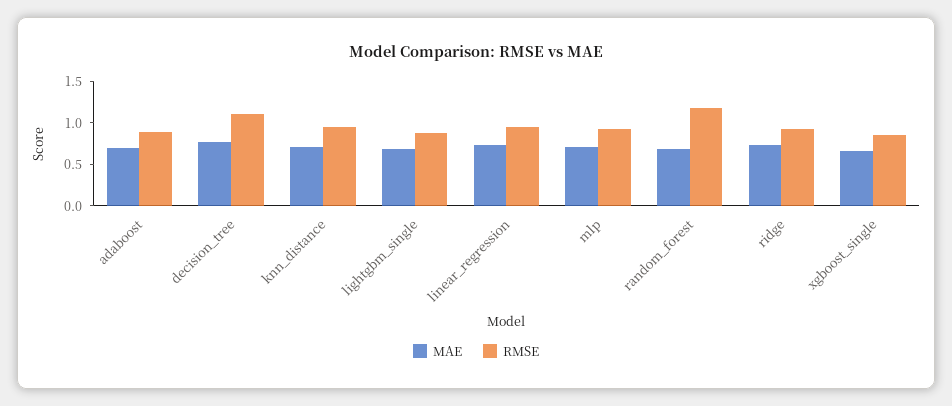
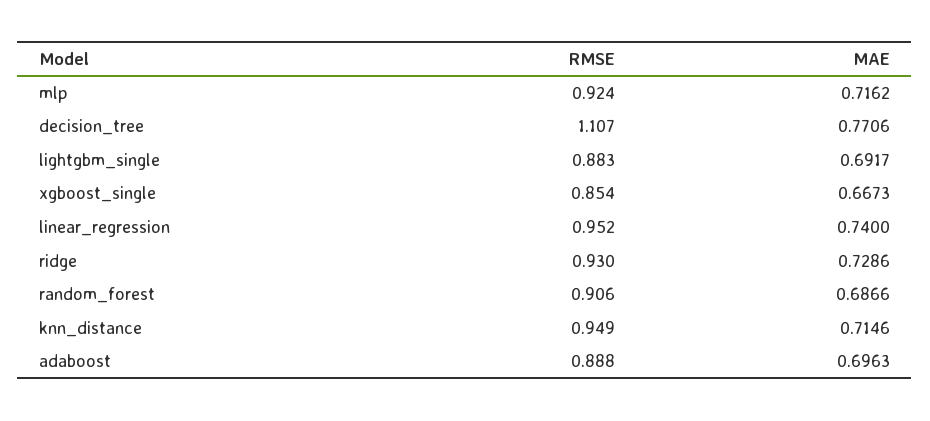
RMSE, random_forest: 1.2 -> 0.906

